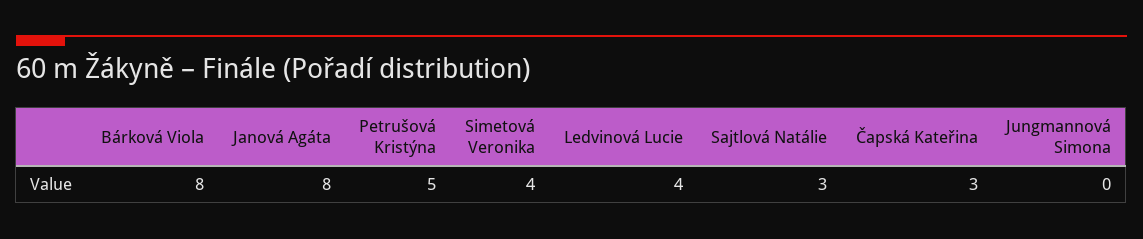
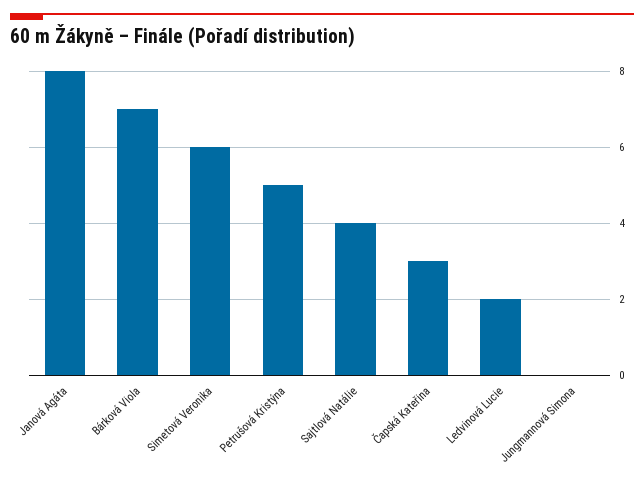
Bárková Viola: 8 -> 7
Simetová Veronika: 4 -> 6
Ledvinová Lucie: 4 -> 2
Sajtlová Natálie: 3 -> 4

